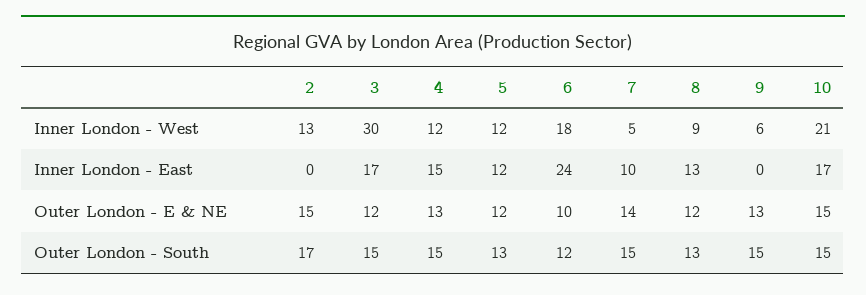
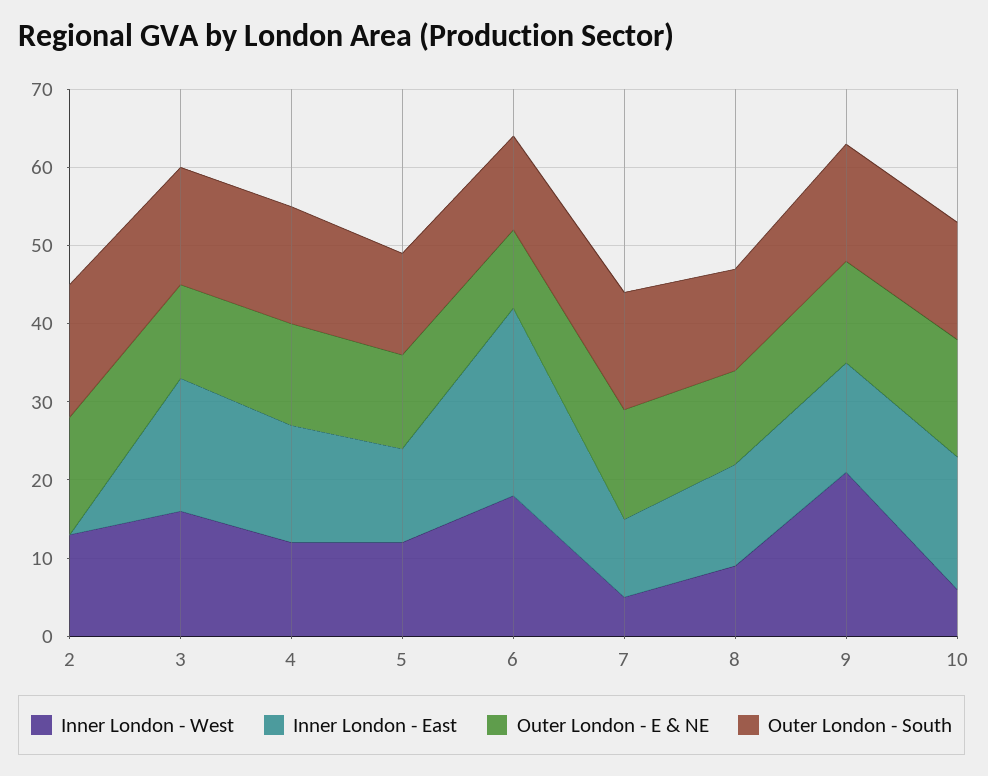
Inner London - West, 3: 30 -> 15
Inner London - West, 9: 6 -> 20
Inner London - West, 10: 21 -> 5
Inner London - East, 9: 0 -> 15

